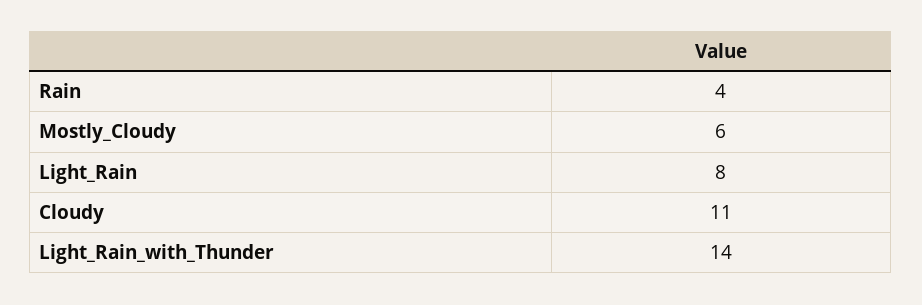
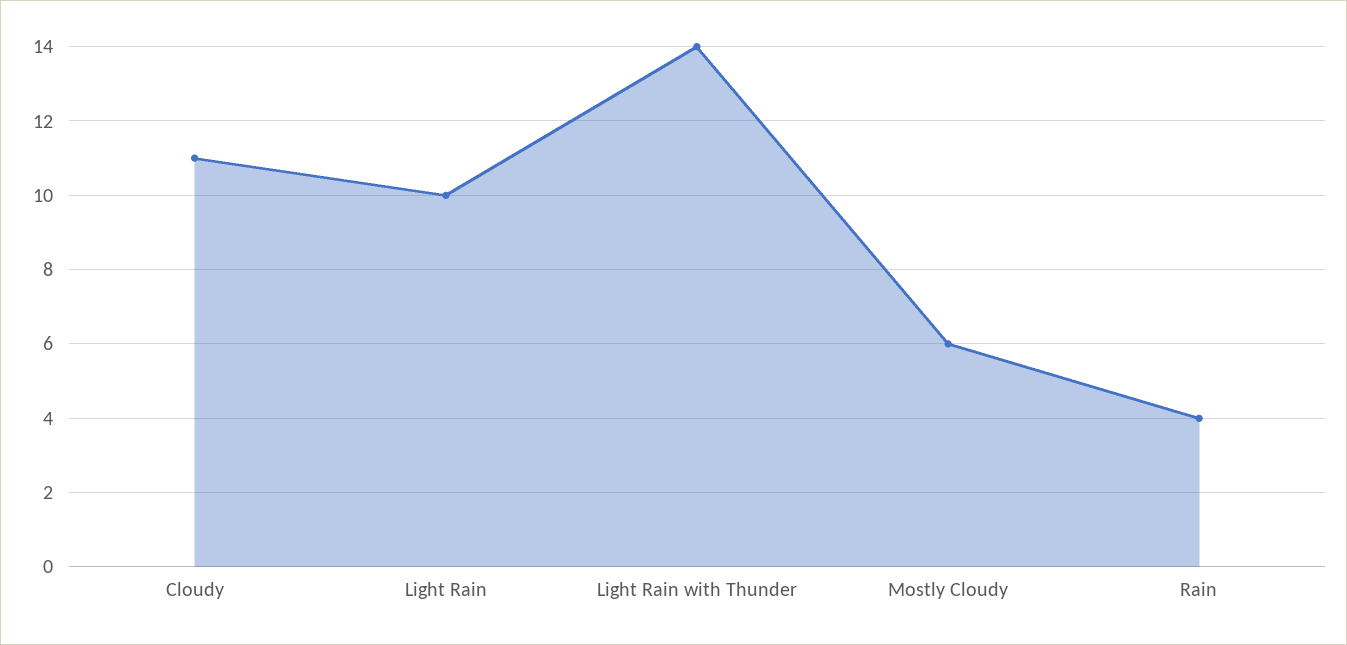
Light_Rain: 8 -> 10

